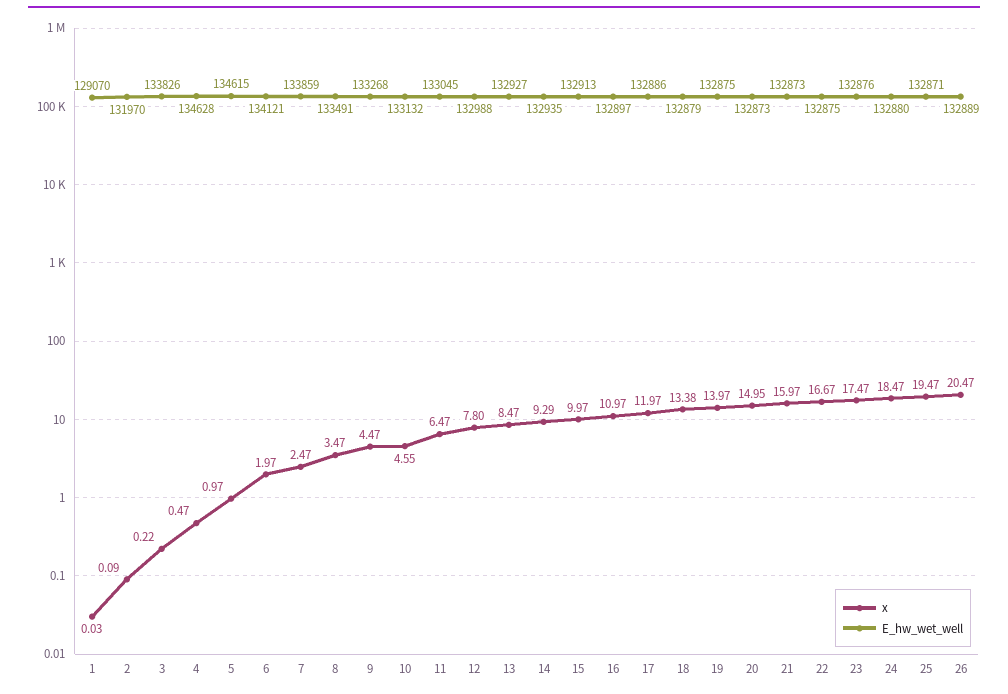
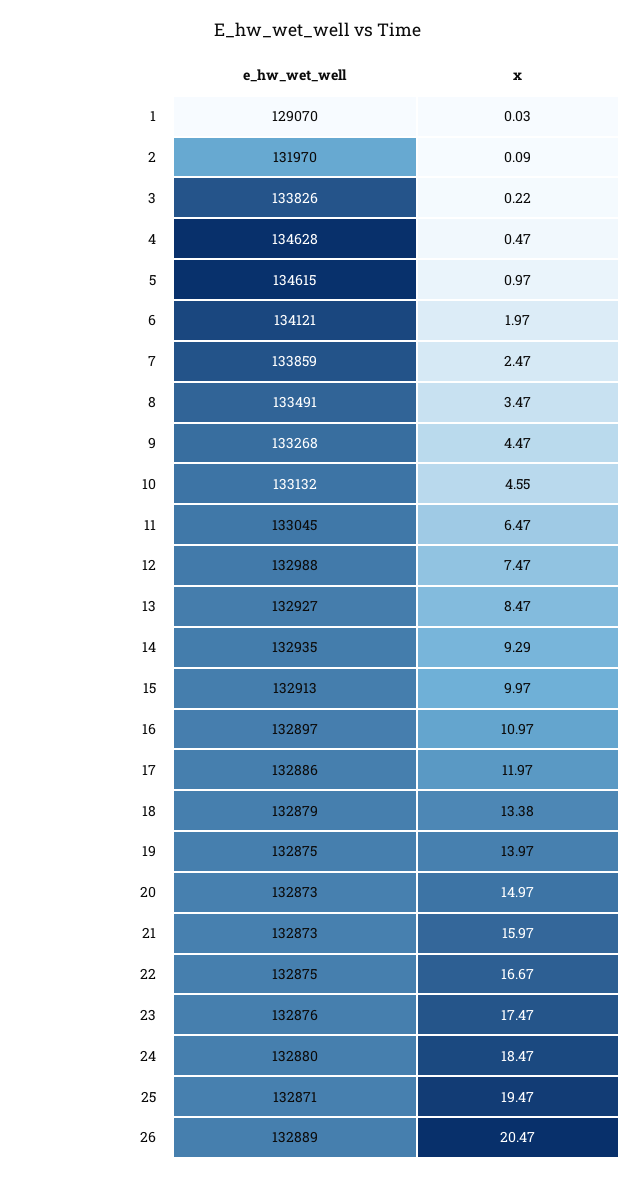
x, 12: 7.8 -> 7.47
x, 20: 14.95 -> 14.97

